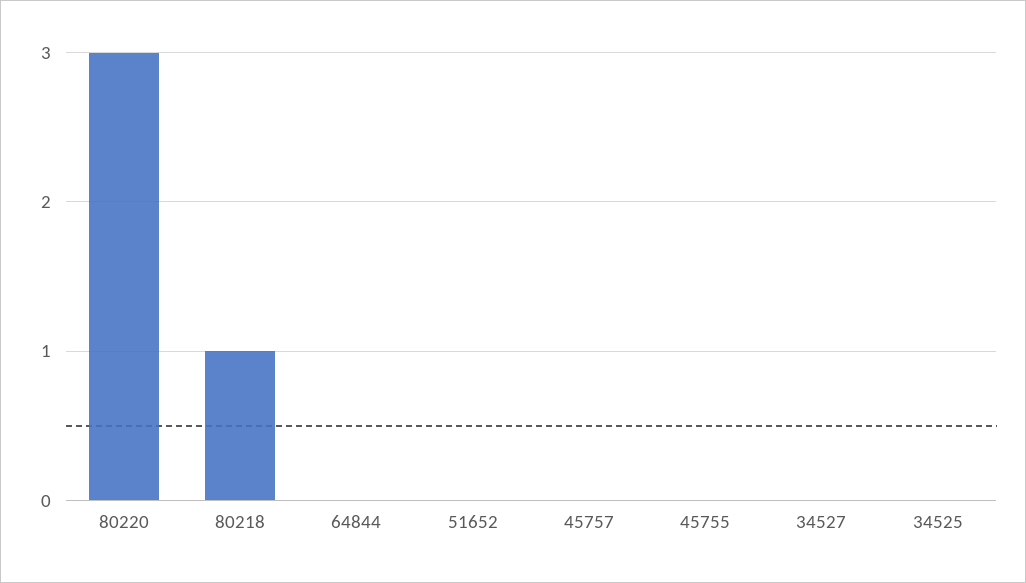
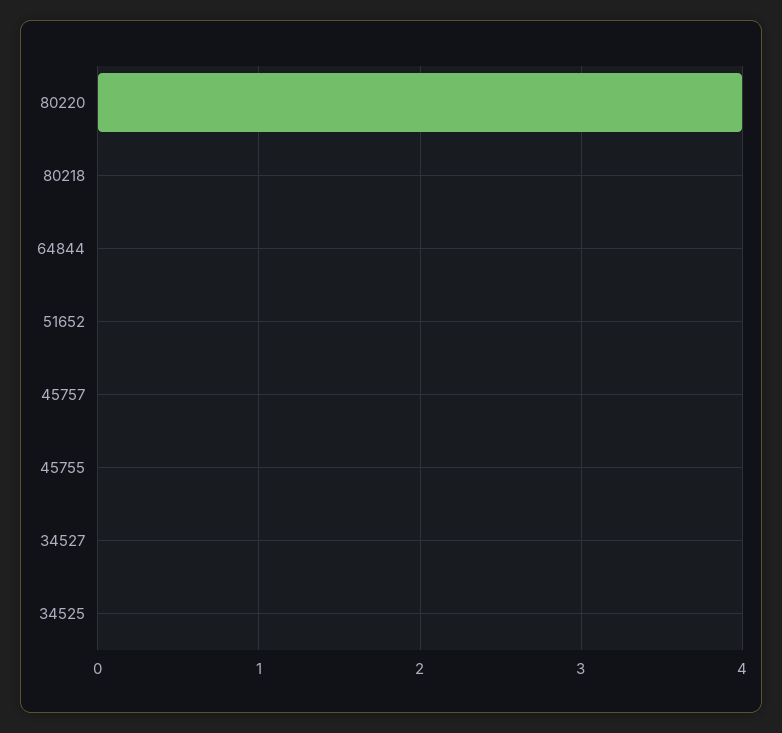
80220: 3 -> 4
80218: 1 -> 0

